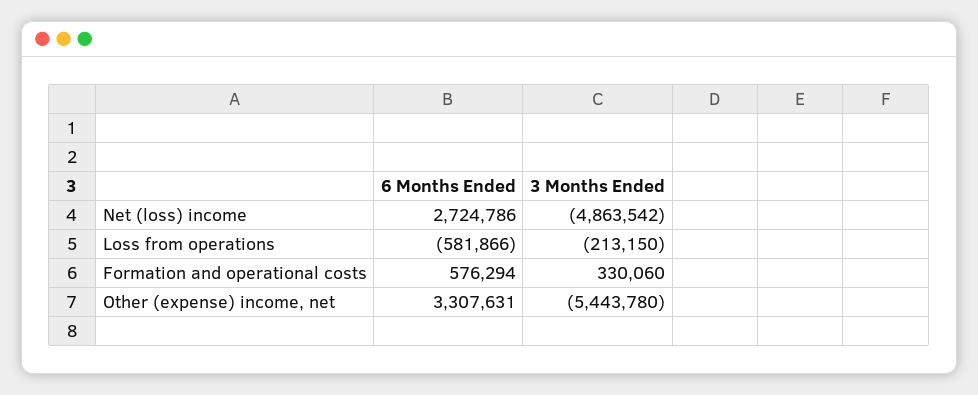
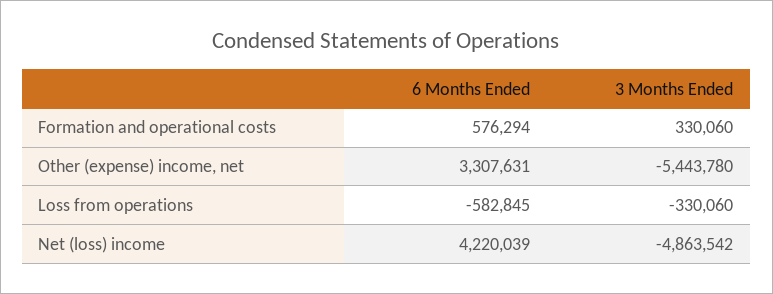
6 Months Ended, Net (loss) income: 2724786 -> 4220039
6 Months Ended, Loss from operations: -581866 -> -582845
3 Months Ended, Loss from operations: -213150 -> -330060

